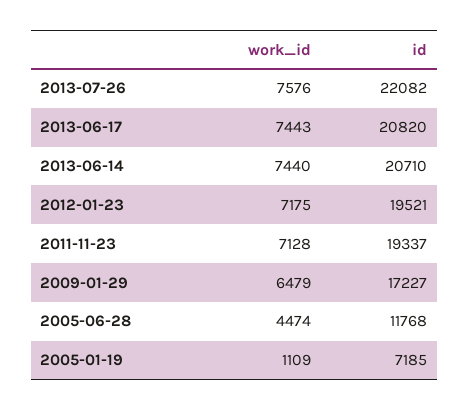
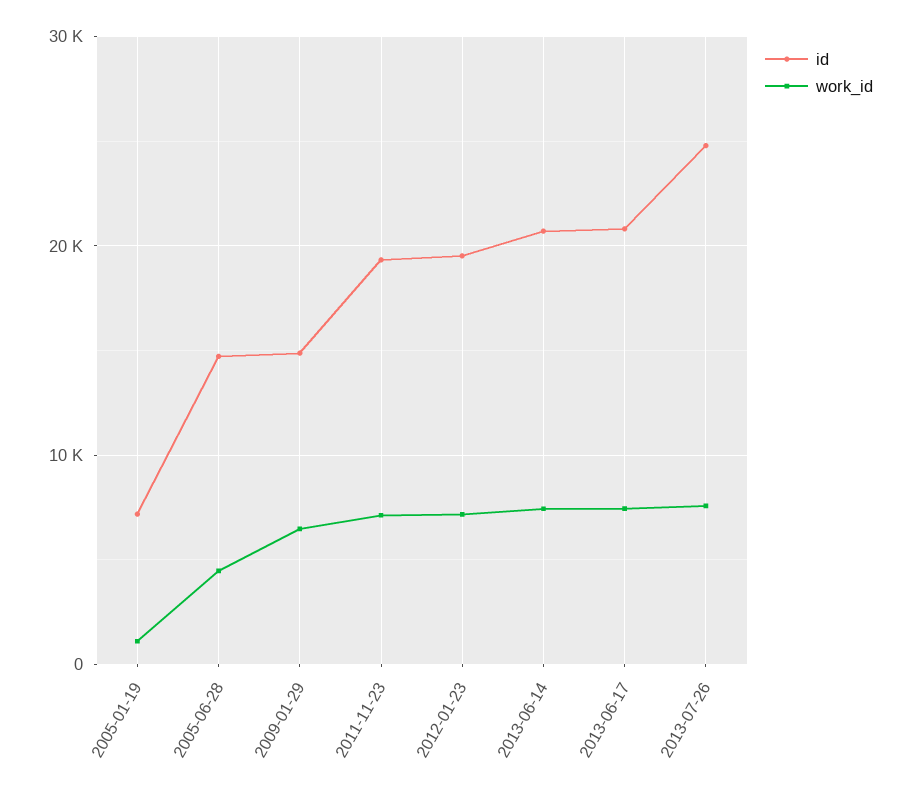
id, 2013-07-26: 22082 -> 25000
id, 2009-01-29: 17227 -> 15000
id, 2005-06-28: 11768 -> 15000

